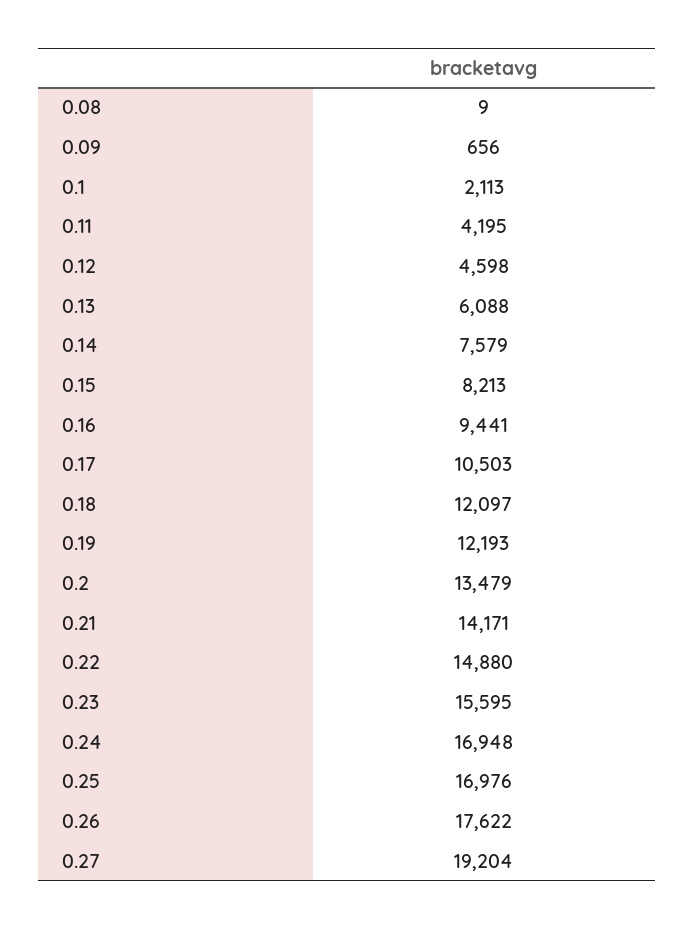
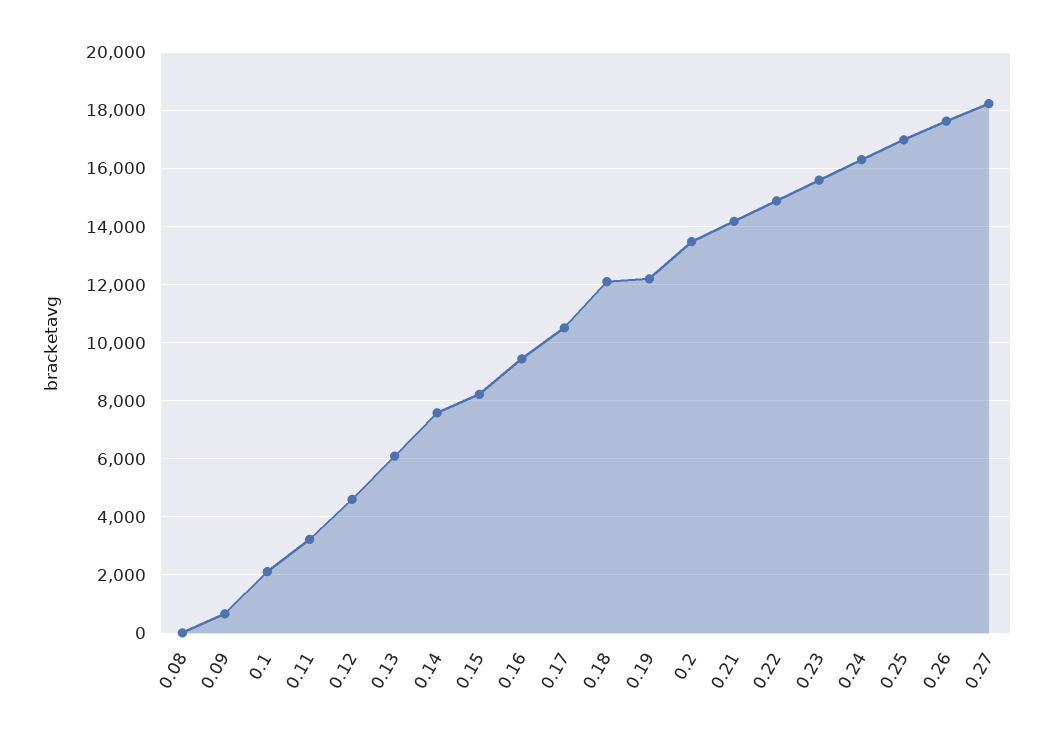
0.11: 4195 -> 3250
0.24: 16948 -> 16250
0.27: 19204 -> 18250

